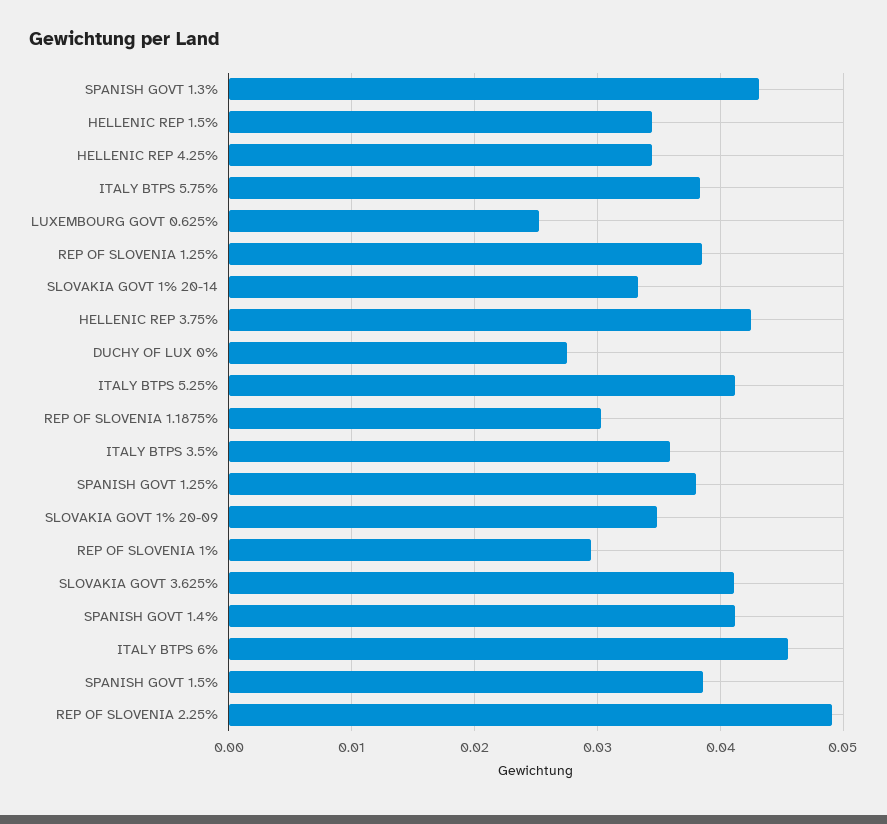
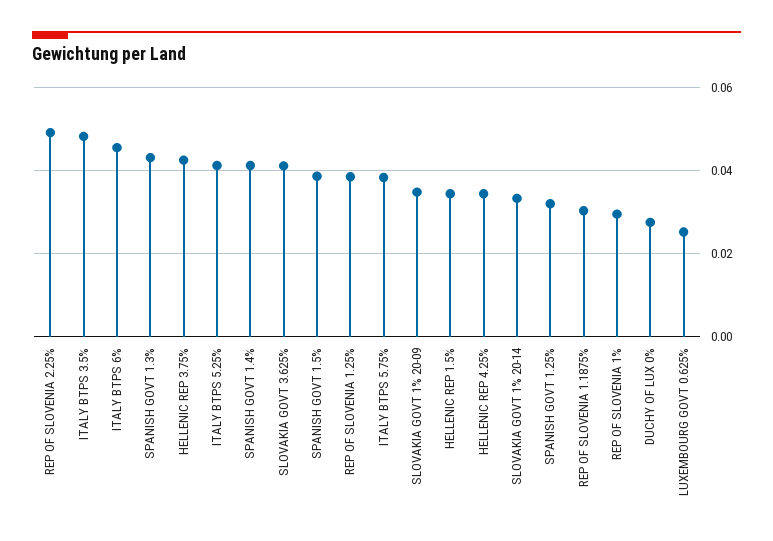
ITALY BTPS 3.5%: 0.036 -> 0.048
SPANISH GOVT 1.25%: 0.038 -> 0.032

